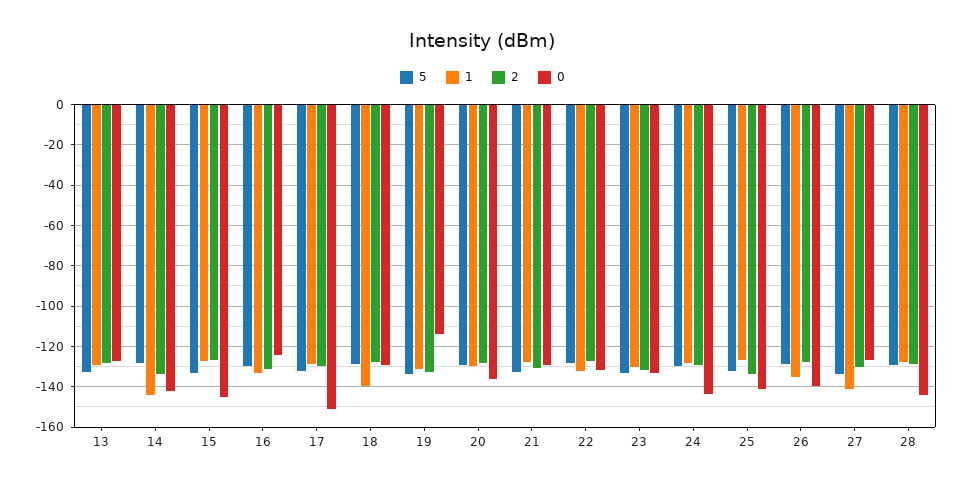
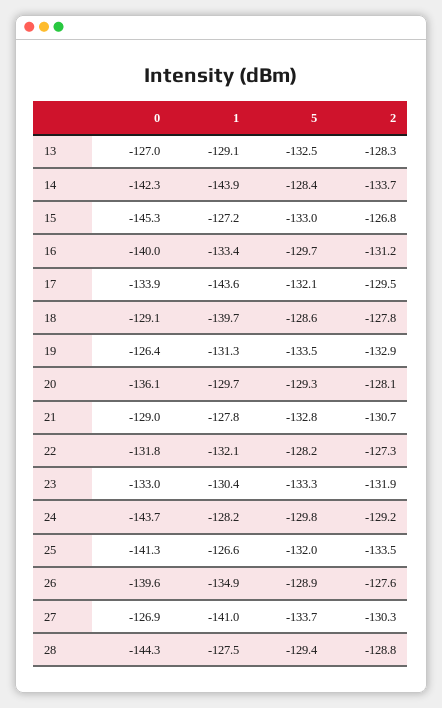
0, 16: -125 -> -140
1, 17: -130 -> -143.6
0, 17: -150 -> -133.9
0, 19: -115 -> -126.4

